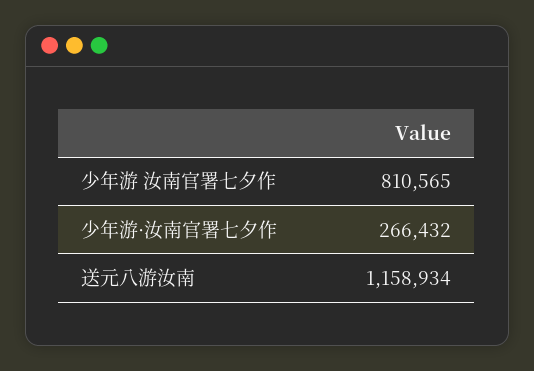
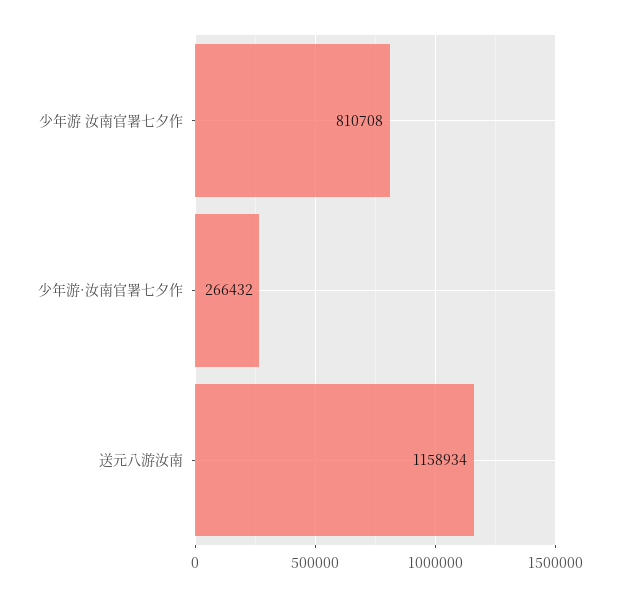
少年游 汝南官署七夕作: 810565 -> 810708

